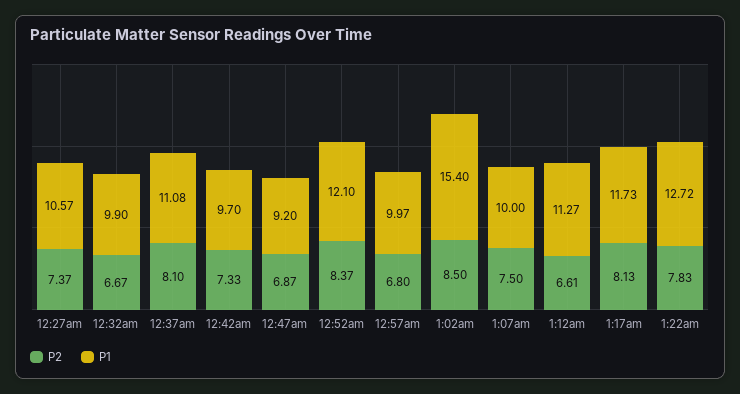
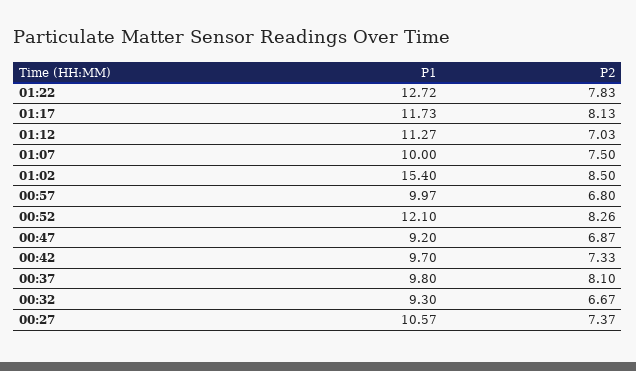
P1, 12:32am: 9.9 -> 9.3
P1, 12:37am: 11.08 -> 9.8
P2, 12:52am: 8.37 -> 8.26
P2, 1:12am: 6.61 -> 7.03

